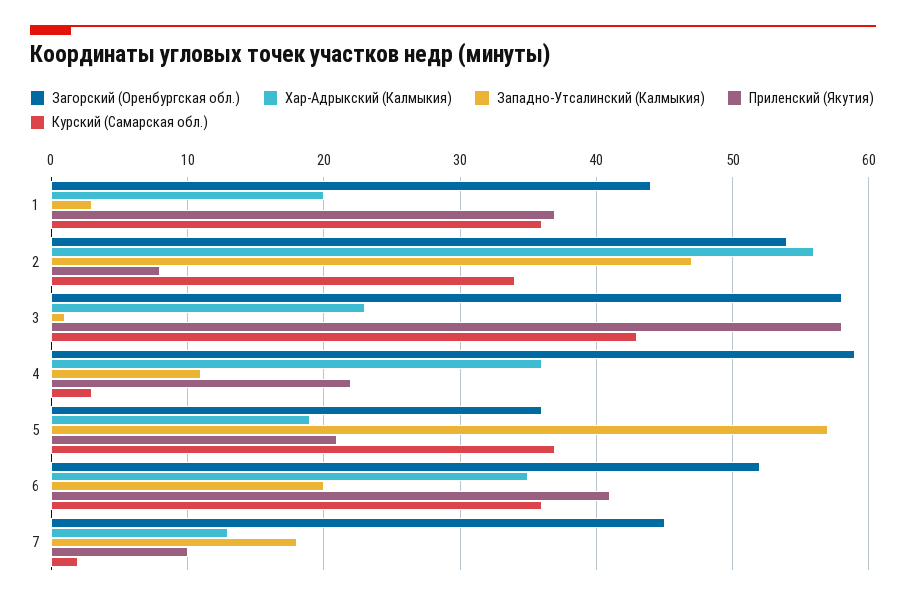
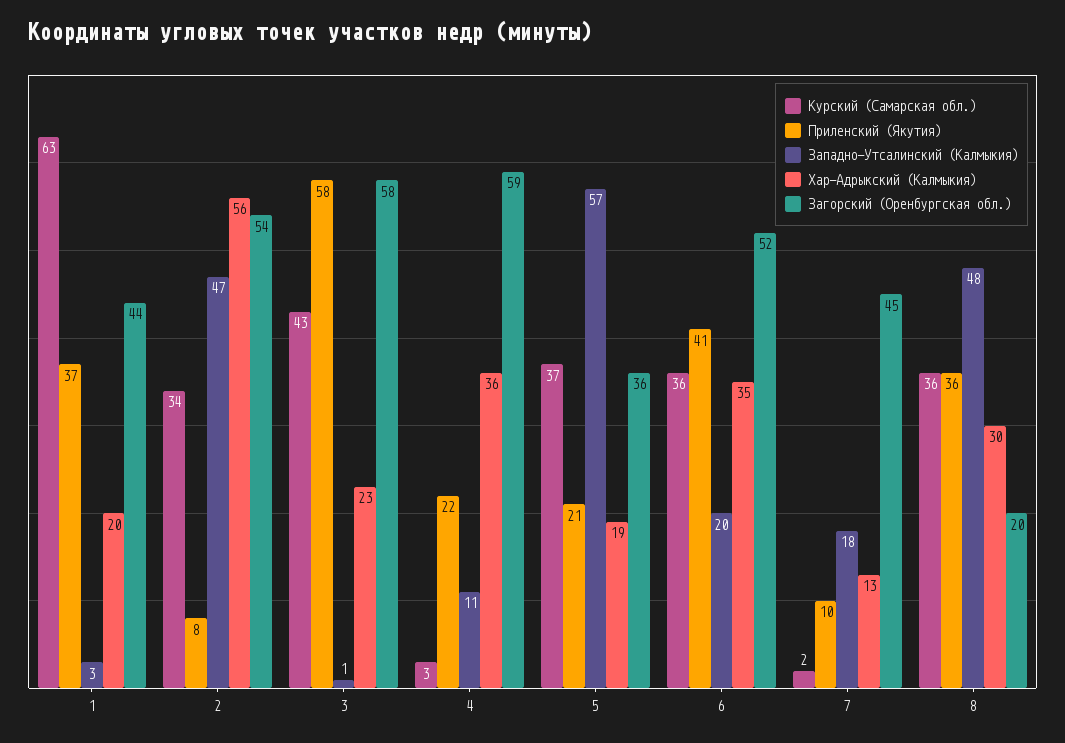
Курский (Самарская обл.), 1: 36 -> 63
Курский (Самарская обл.), 8: none -> 36
Приленский (Якутия), 8: none -> 36
Западно-Утсалинский (Калмыкия), 8: none -> 48
Хар-Адрыкский (Калмыкия), 8: none -> 30
Загорский (Оренбургская обл.), 8: none -> 20

